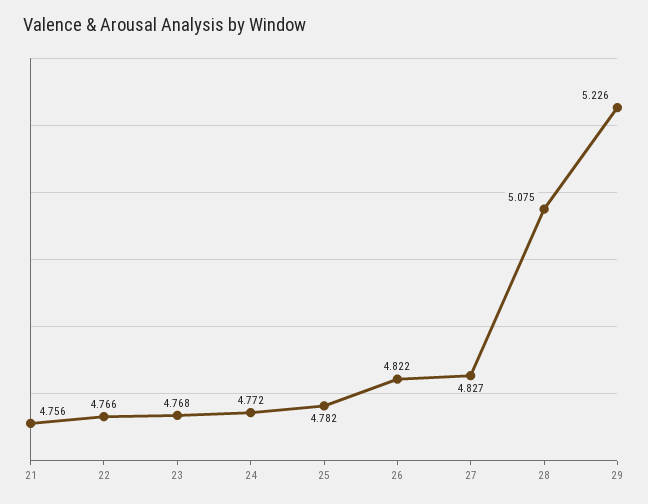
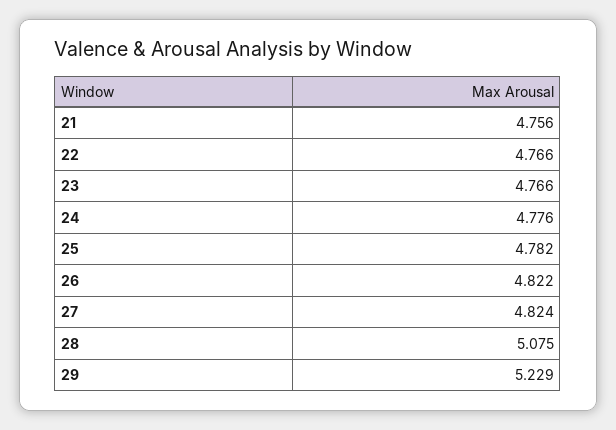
23: 4.768 -> 4.766
24: 4.772 -> 4.776
27: 4.827 -> 4.824
29: 5.226 -> 5.229

